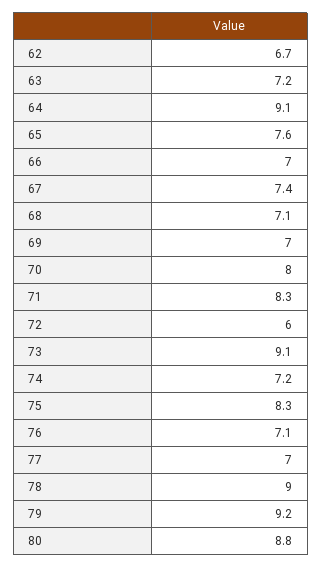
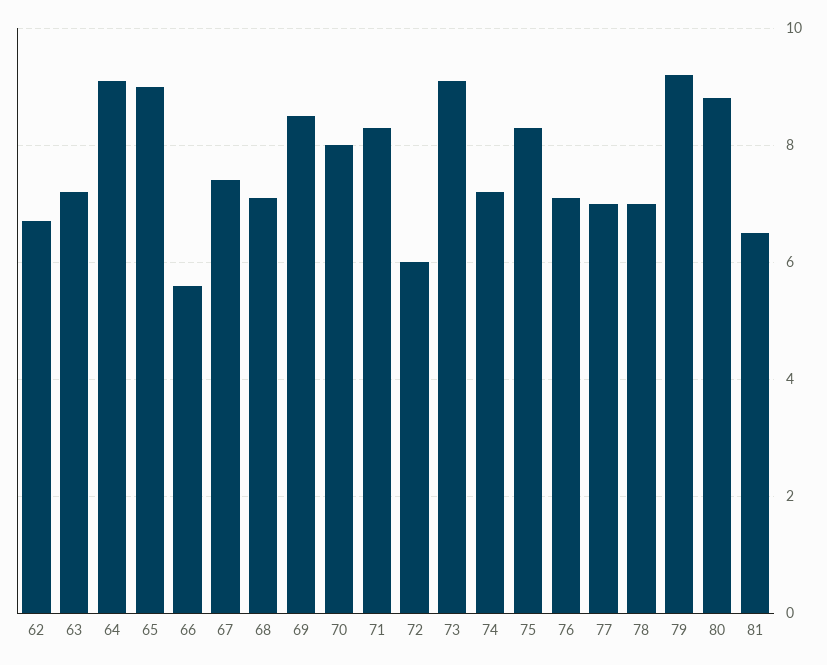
65: 7.6 -> 9
66: 7 -> 5.5
69: 7 -> 8.5
78: 9 -> 7
81: none -> 6.5

